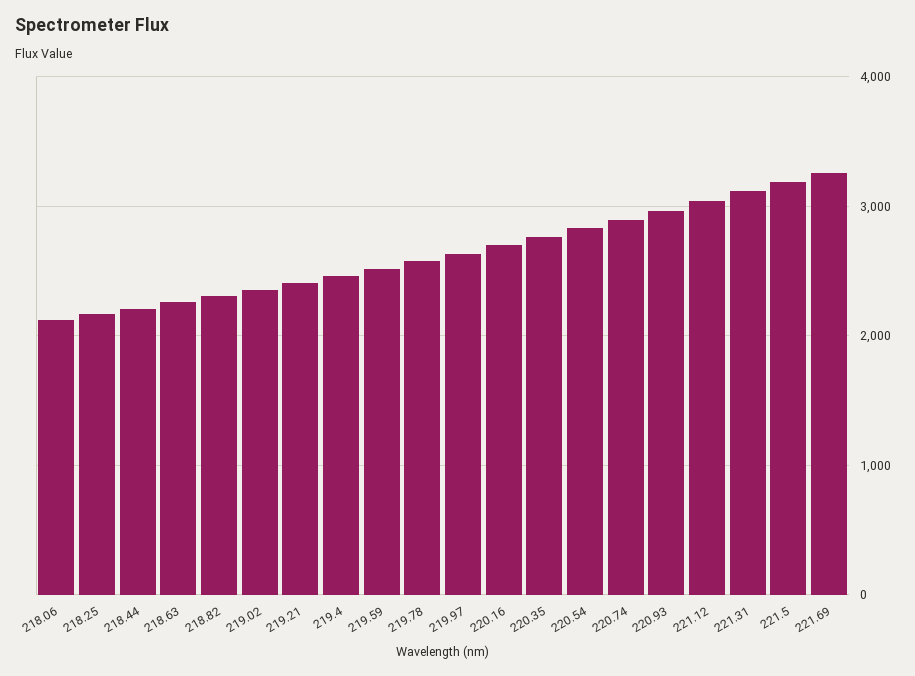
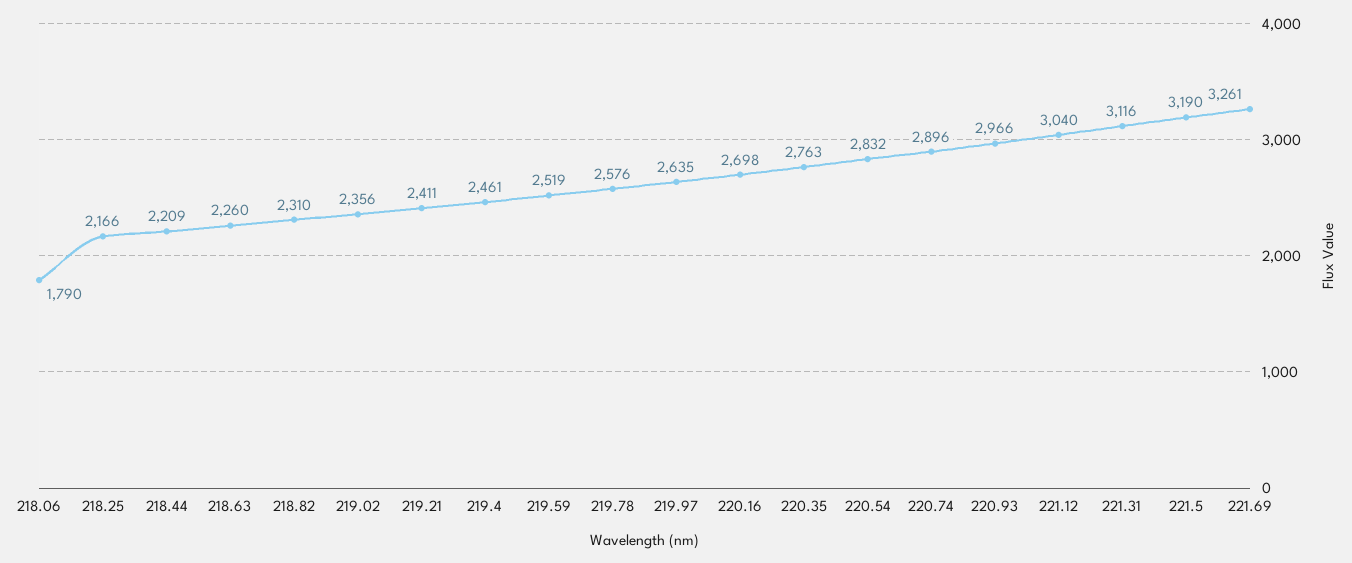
218.06: 2100 -> 1790

